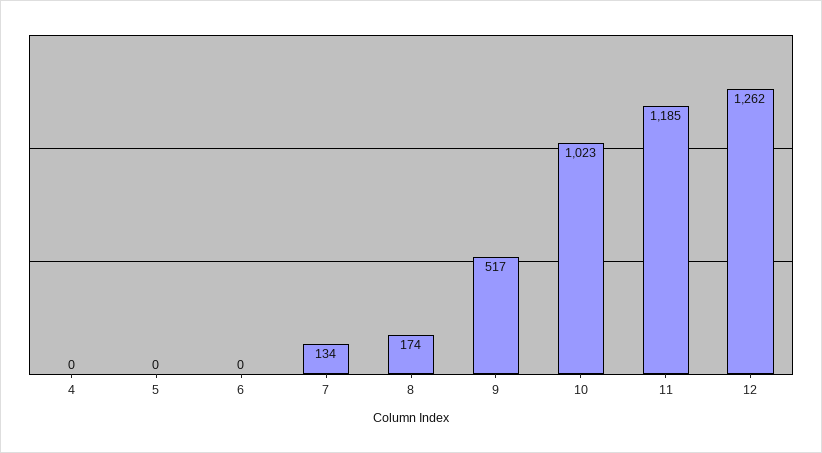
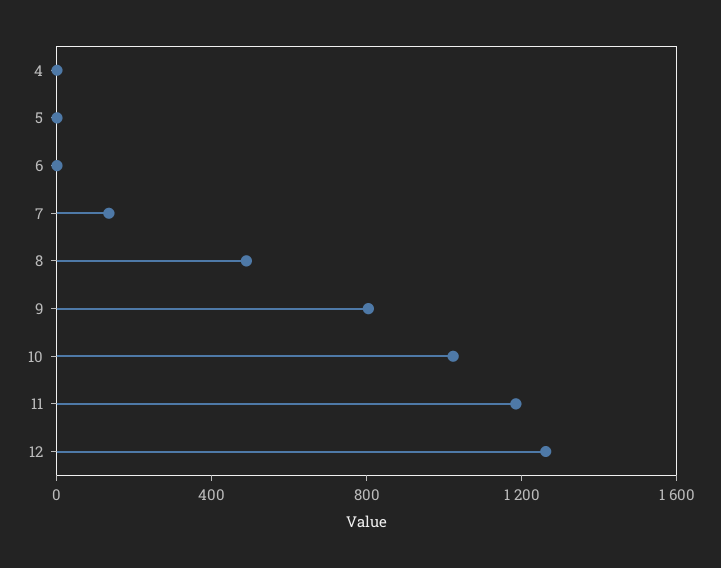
8: 174 -> 500
9: 517 -> 800

